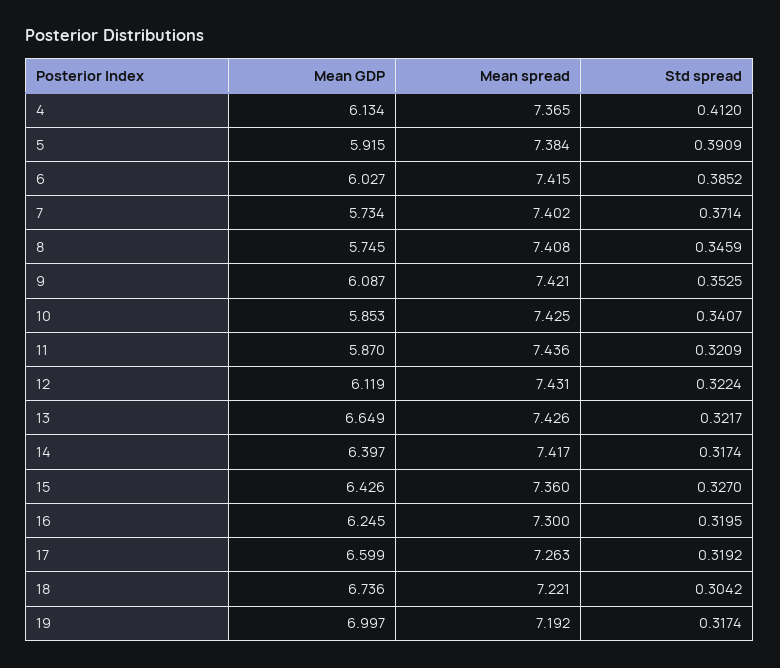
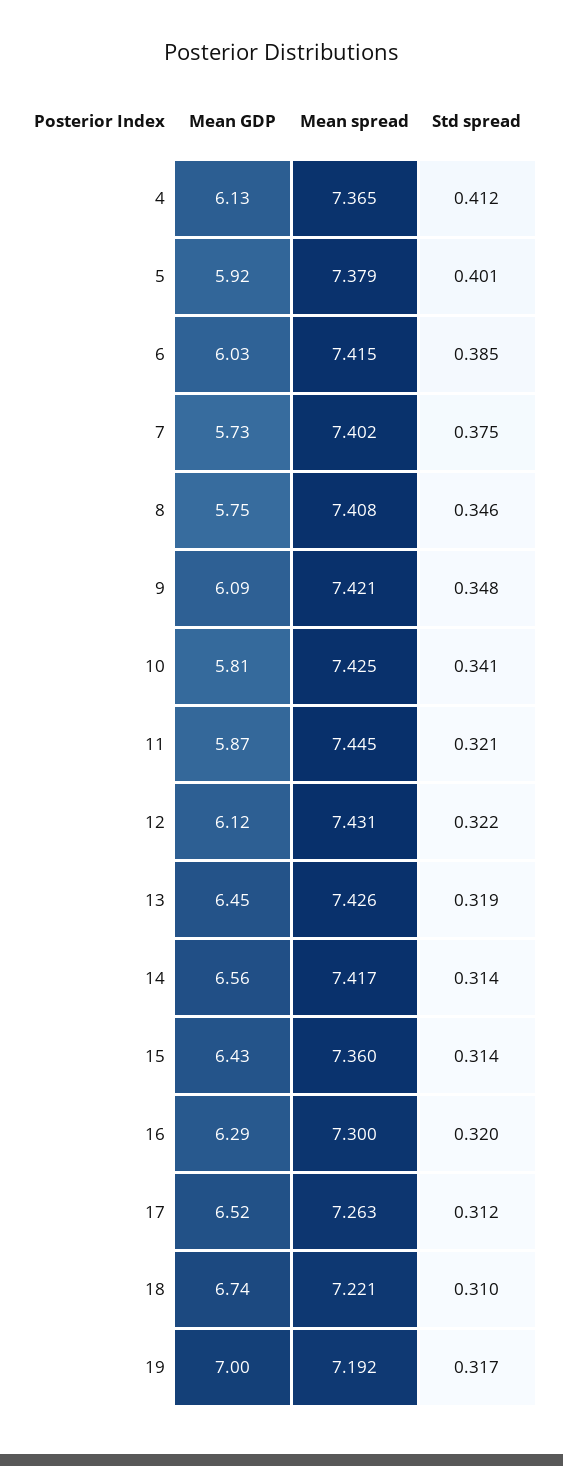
Mean spread, 5: 7.384 -> 7.379
Std spread, 5: 0.3909 -> 0.401
Std spread, 7: 0.3714 -> 0.375
Std spread, 9: 0.3525 -> 0.348
Mean GDP, 10: 5.853 -> 5.81
Mean spread, 11: 7.436 -> 7.445
Mean GDP, 13: 6.649 -> 6.45
Std spread, 13: 0.3217 -> 0.319
Mean GDP, 14: 6.397 -> 6.56
Std spread, 14: 0.3174 -> 0.314
Std spread, 15: 0.327 -> 0.314
Mean GDP, 16: 6.245 -> 6.29
Mean GDP, 17: 6.599 -> 6.52
Std spread, 17: 0.3192 -> 0.312
Std spread, 18: 0.3042 -> 0.31

